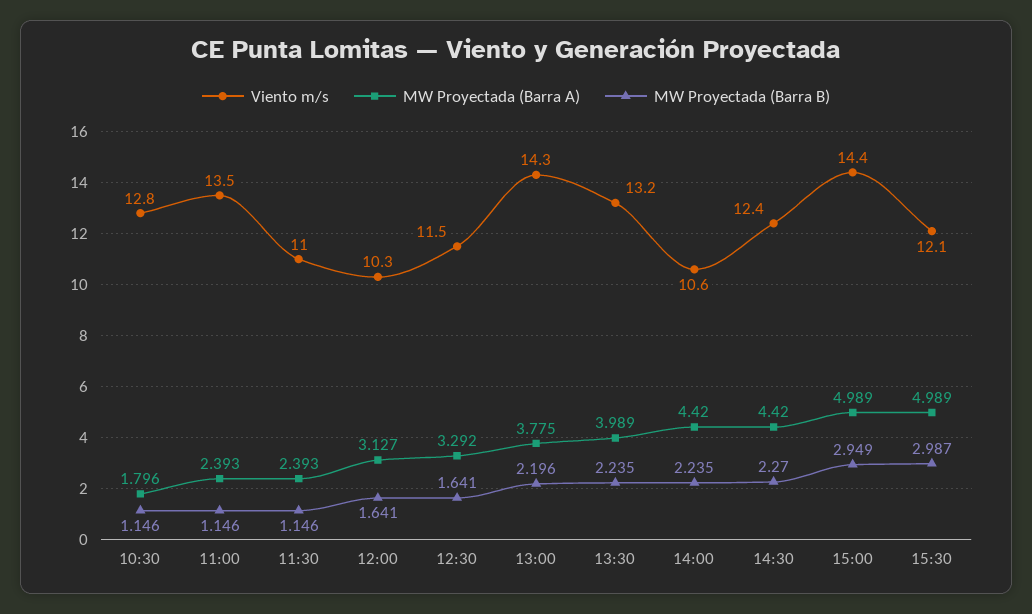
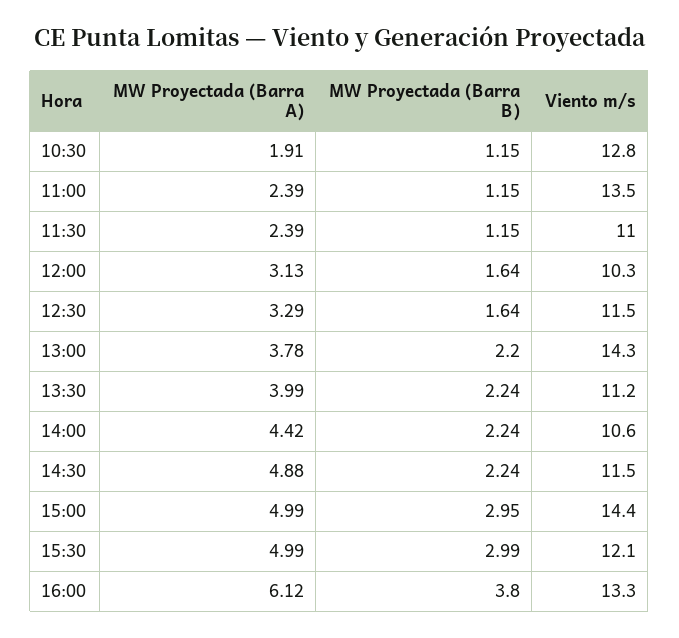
MW Proyectada (Barra A), 10:30: 1.796 -> 1.91
Viento m/s, 13:30: 13.2 -> 11.2
Viento m/s, 14:30: 12.4 -> 11.5
MW Proyectada (Barra A), 14:30: 4.42 -> 4.88
MW Proyectada (Barra B), 14:30: 2.27 -> 2.24
MW Proyectada (Barra A), 16:00: none -> 6.12
MW Proyectada (Barra B), 16:00: none -> 3.8
Viento m/s, 16:00: none -> 13.3

